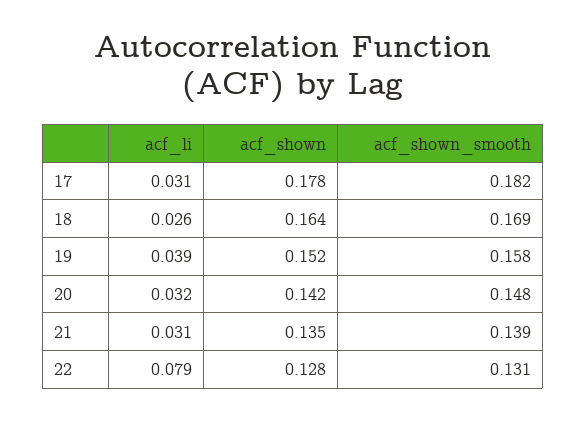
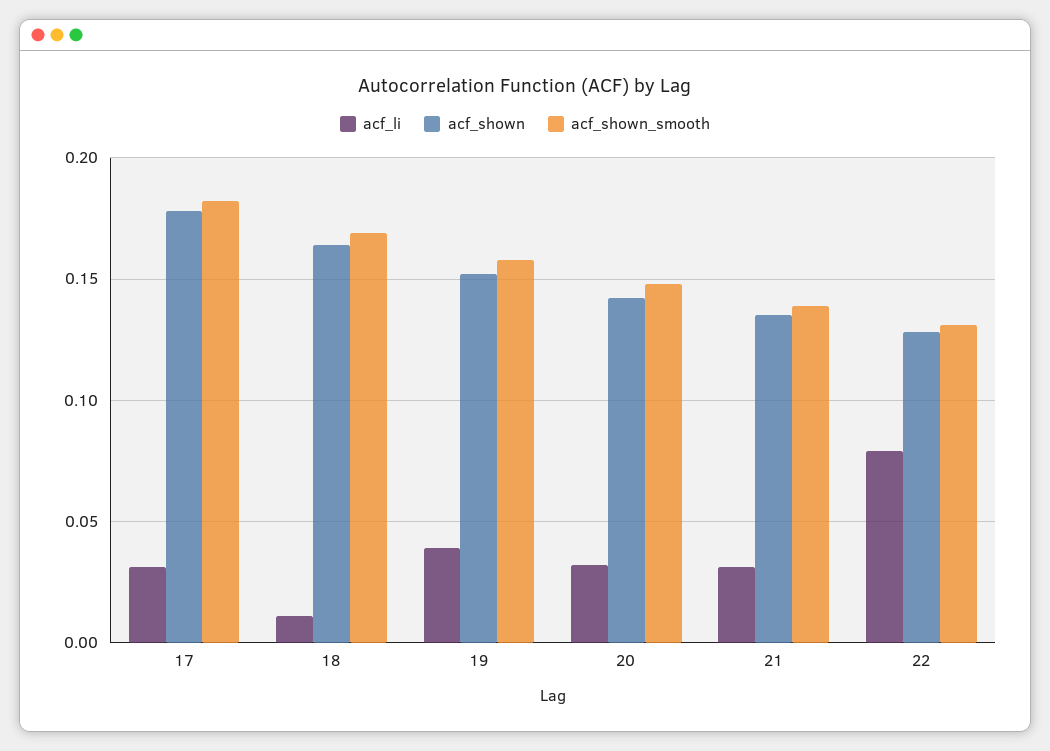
acf_li, 18: 0.026 -> 0.01

